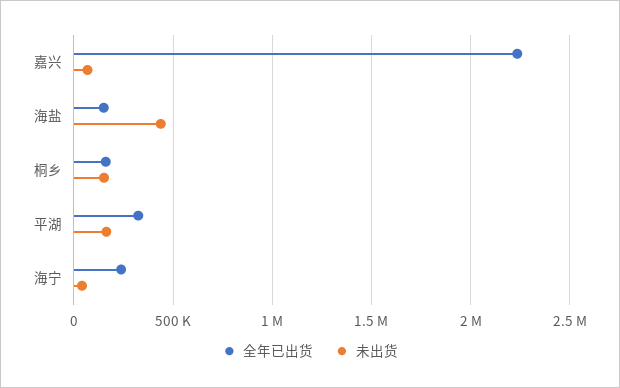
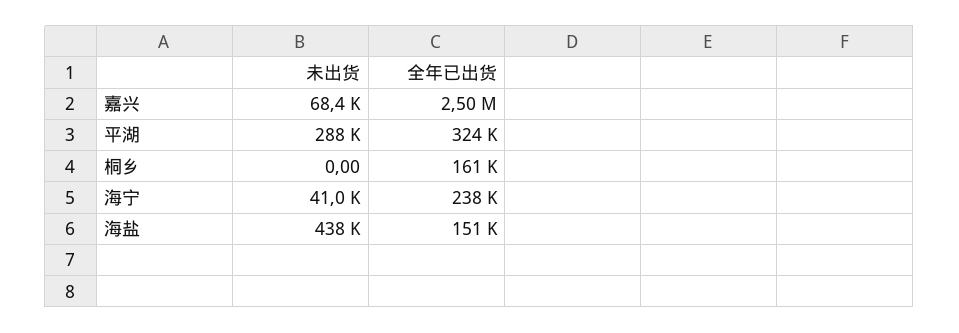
全年已出货, 嘉兴: 2250000 -> 2500000
未出货, 桐乡: 150000 -> 0
未出货, 平湖: 150000 -> 288000

